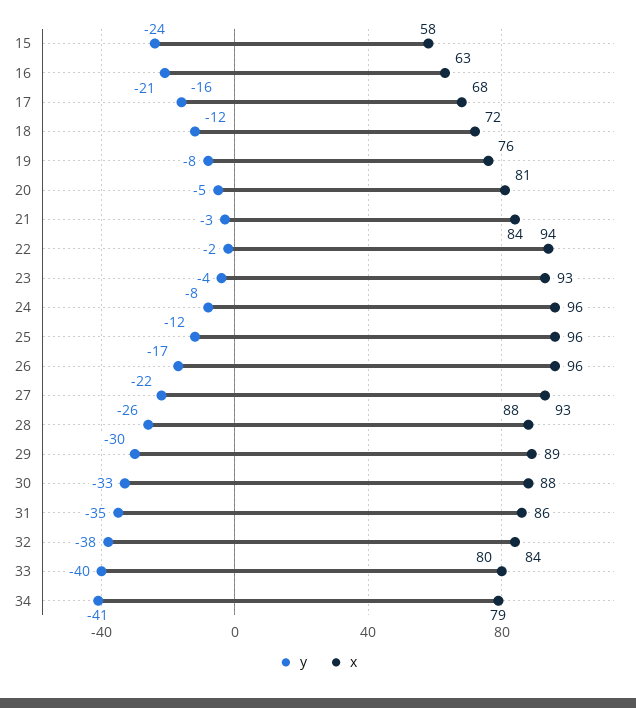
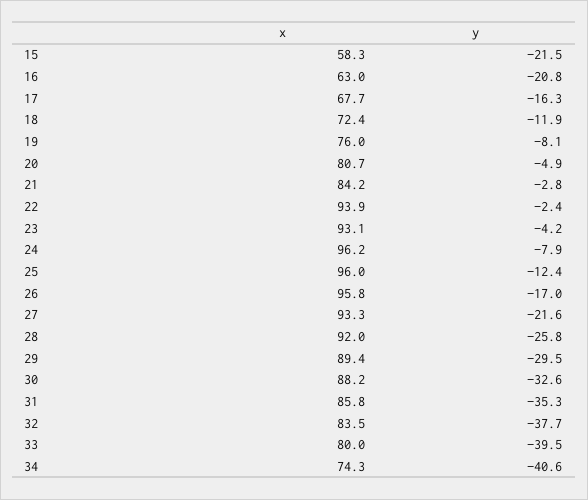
y, 15: -24 -> -21.5
x, 28: 88 -> 92
x, 34: 79 -> 74.3

